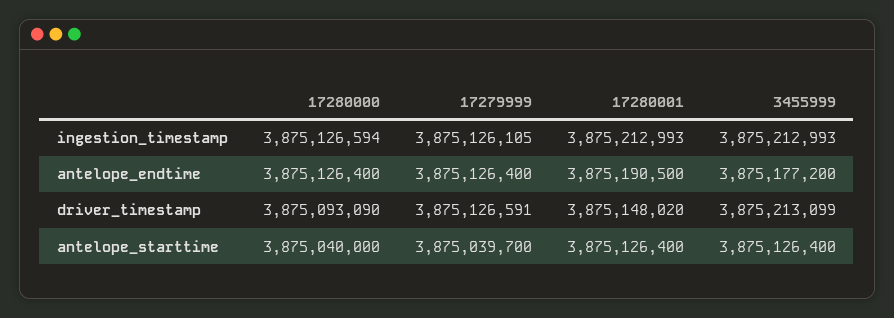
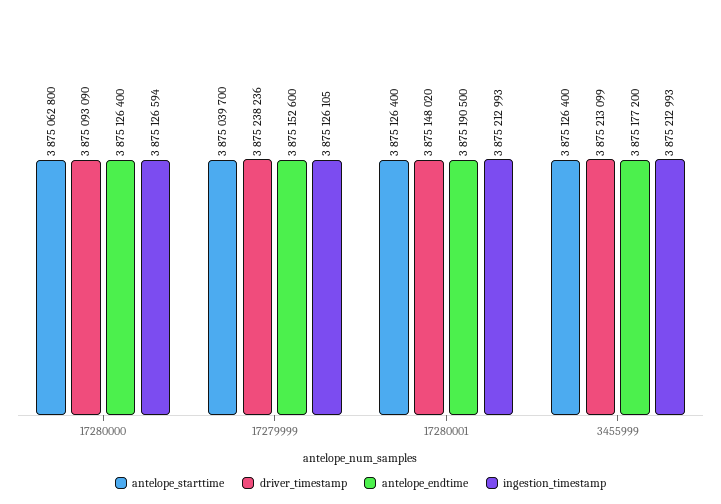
antelope_endtime, 17279999: 3875126400 -> 3875152600
driver_timestamp, 17279999: 3875126591 -> 3875238236
antelope_starttime, 17280000: 3875040000 -> 3875062800

